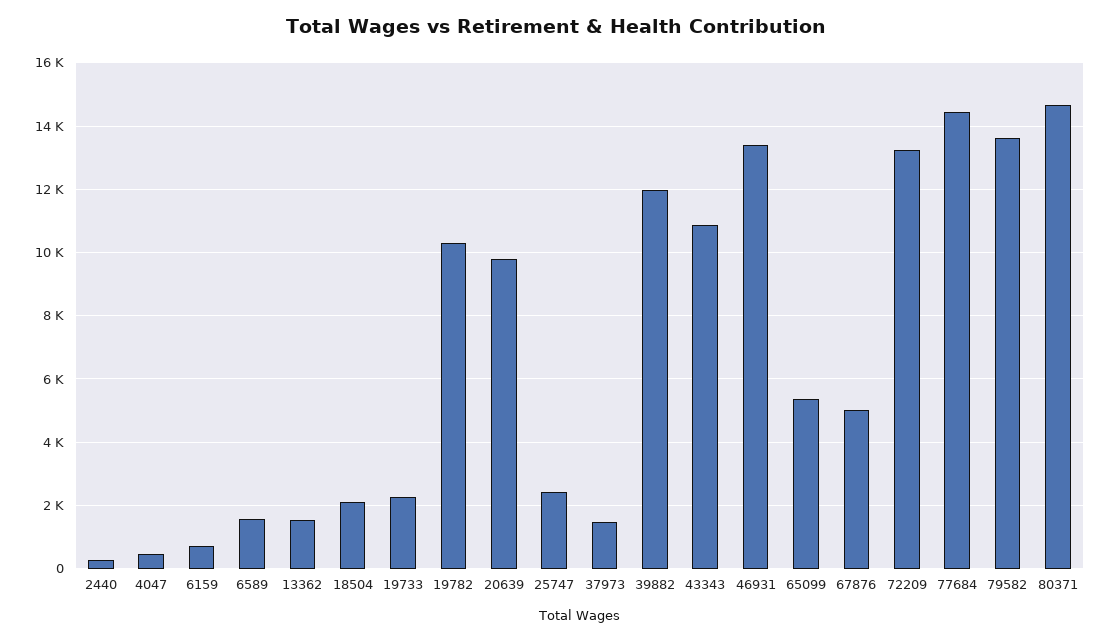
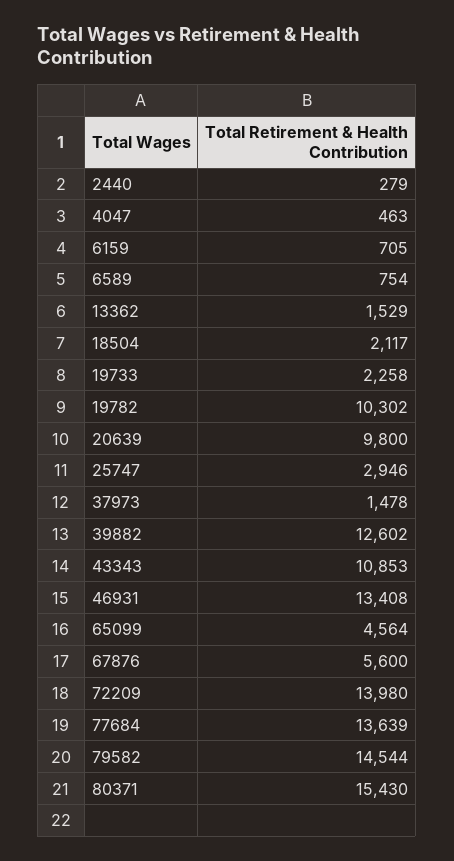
6589: 1600 -> 754
25747: 2400 -> 2946
39882: 12000 -> 12602
65099: 5400 -> 4564
67876: 5000 -> 5600
72209: 13200 -> 13980
77684: 14400 -> 13639
79582: 13600 -> 14544
80371: 14600 -> 15430

